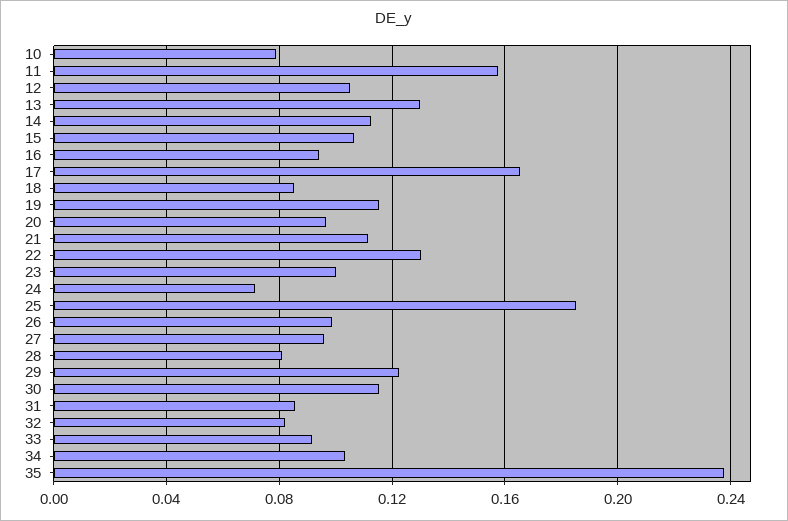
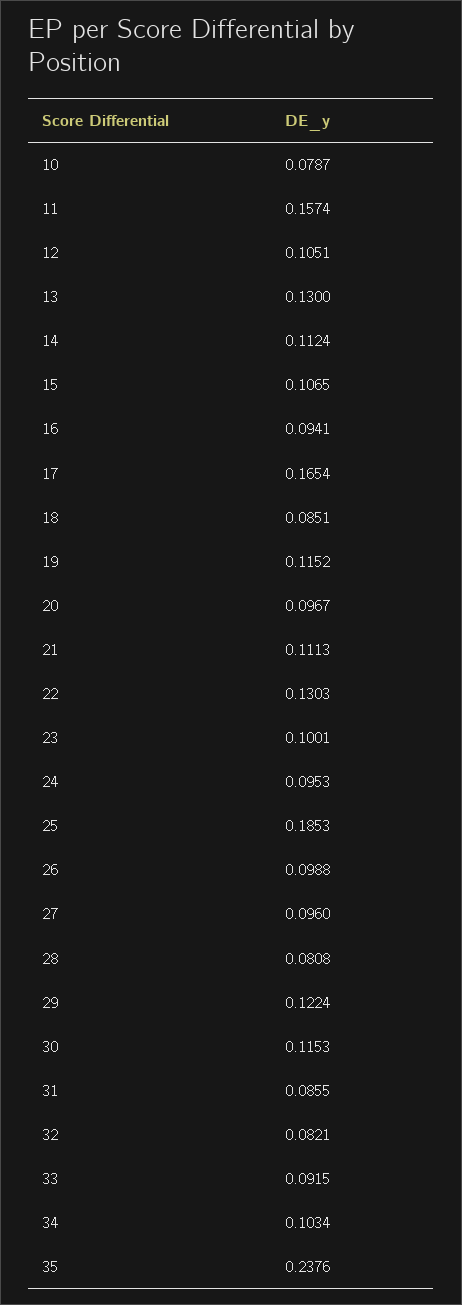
24: 0.07 -> 0.0953

